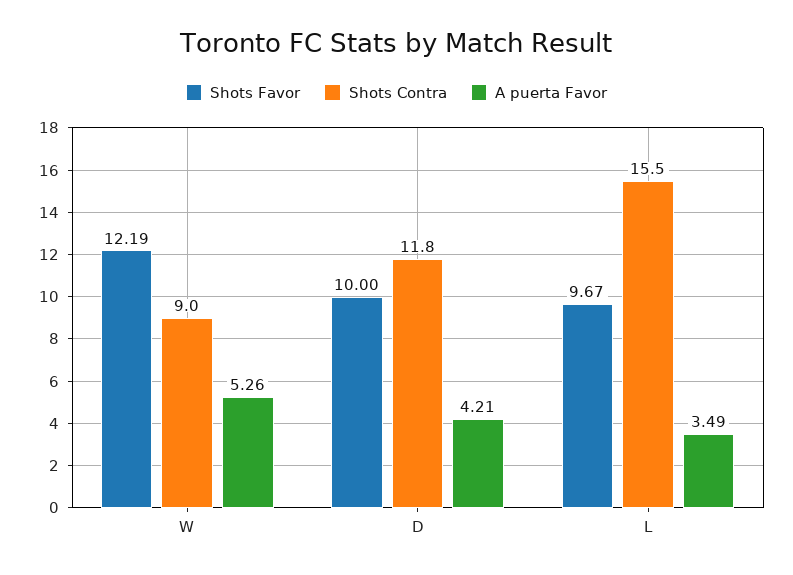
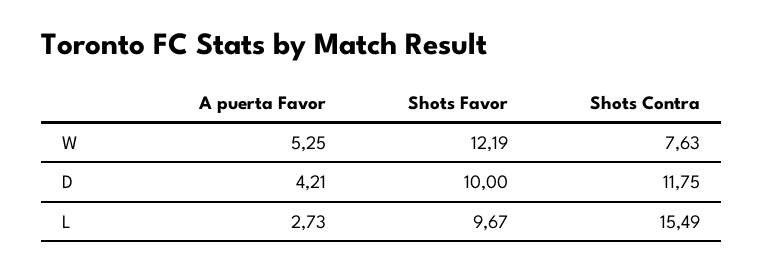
Shots Contra, W: 9 -> 7.63
A puerta Favor, W: 5.26 -> 5.25
A puerta Favor, L: 3.49 -> 2.73

